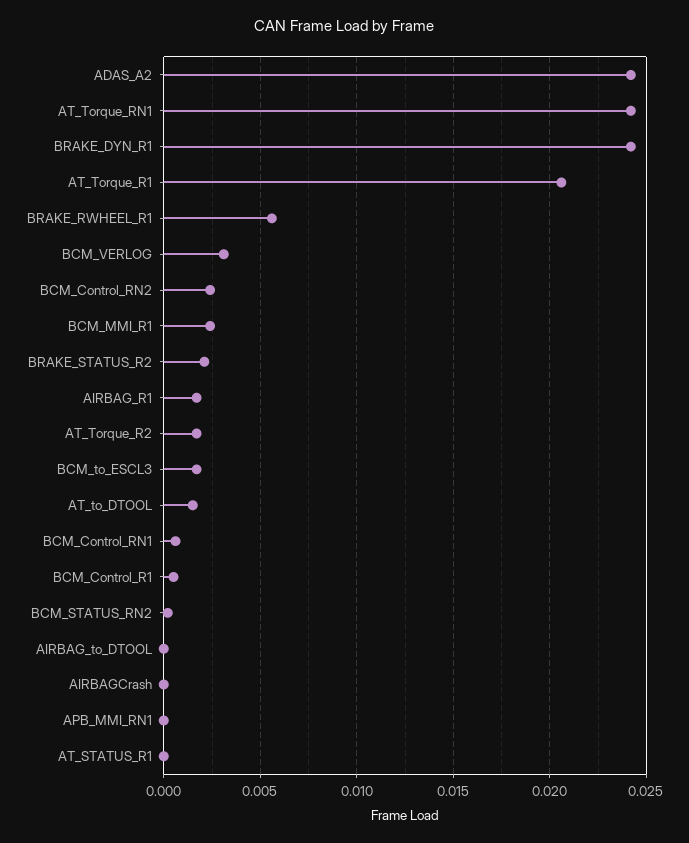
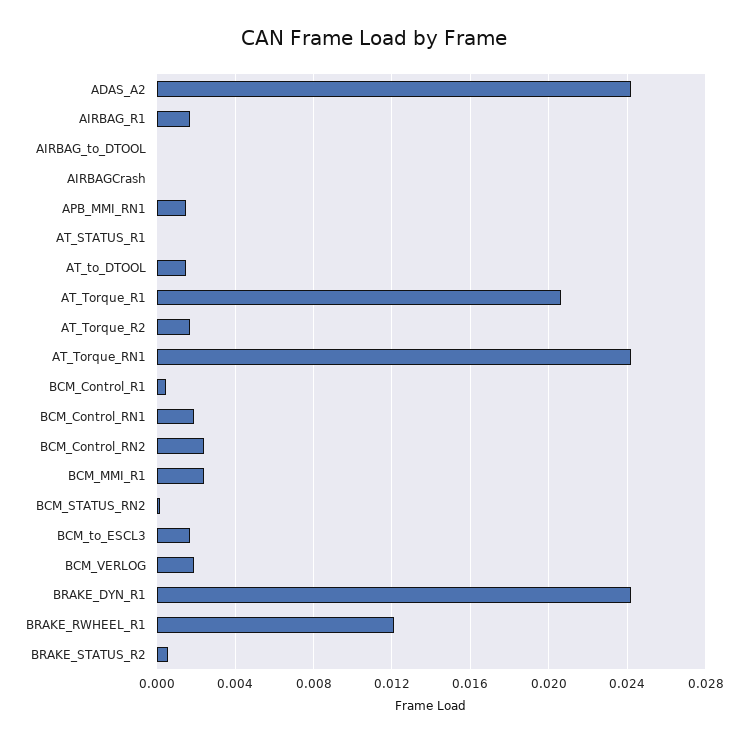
BRAKE_RWHEEL_R1: 0.0055 -> 0.012
BCM_VERLOG: 0.003 -> 0.002
BRAKE_STATUS_R2: 0.002 -> 0.0005
BCM_Control_RN1: 0.0005 -> 0.002
APB_MMI_RN1: 0 -> 0.0015

